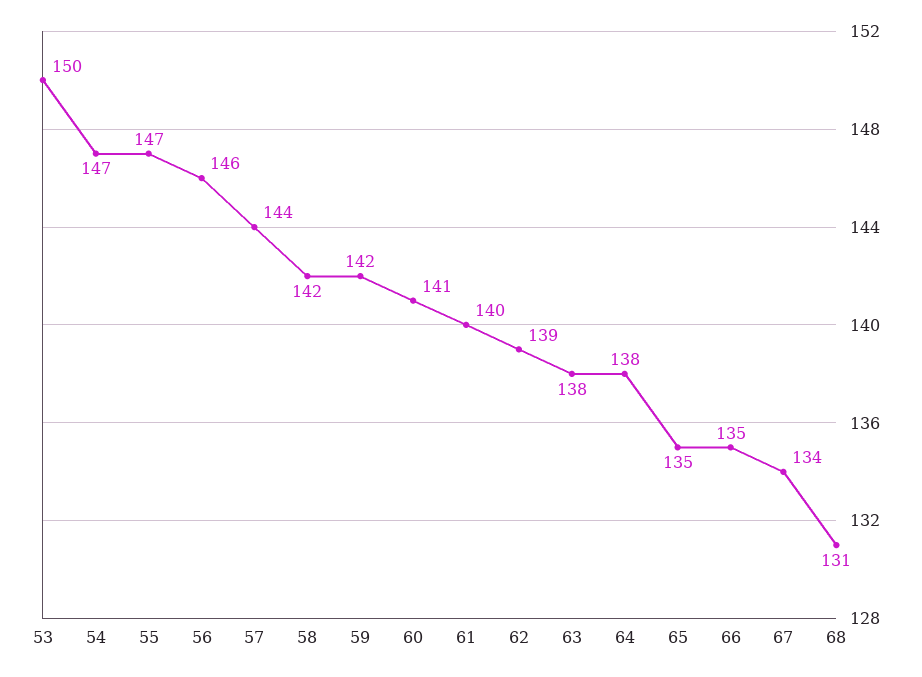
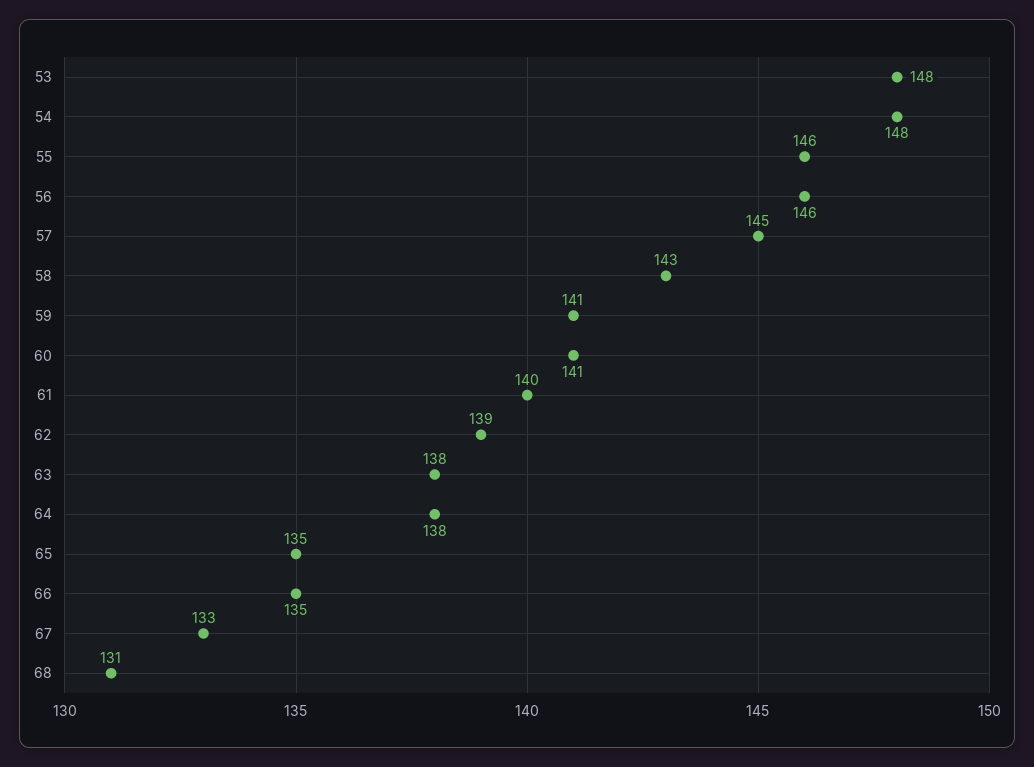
53: 150 -> 148
54: 147 -> 148
55: 147 -> 146
57: 144 -> 145
58: 142 -> 143
59: 142 -> 141
67: 134 -> 133

